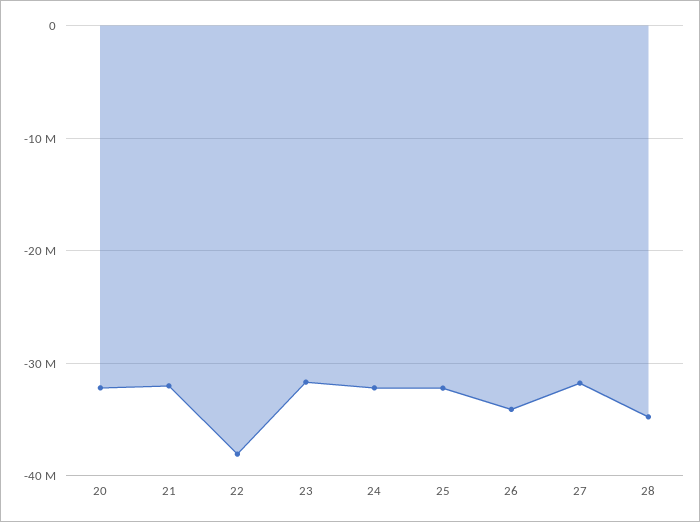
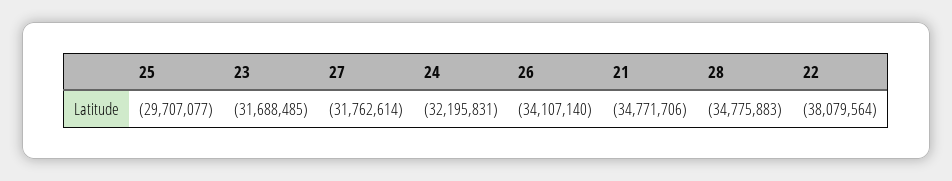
20: -32000000 -> none
21: -32000000 -> -34771706
25: -32000000 -> -29707077

